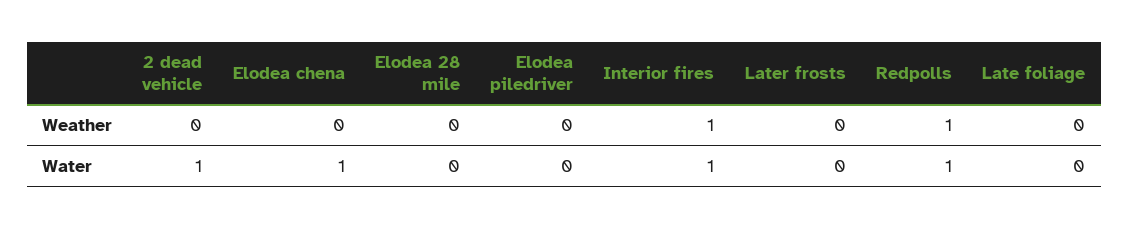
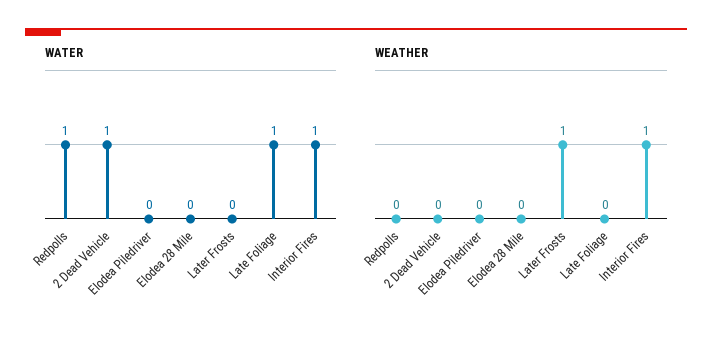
Weather, Elodea chena: 0 -> none
Weather, Later frosts: 0 -> 1
Weather, Redpolls: 1 -> 0
Water, Elodea chena: 1 -> none
Water, Late foliage: 0 -> 1

